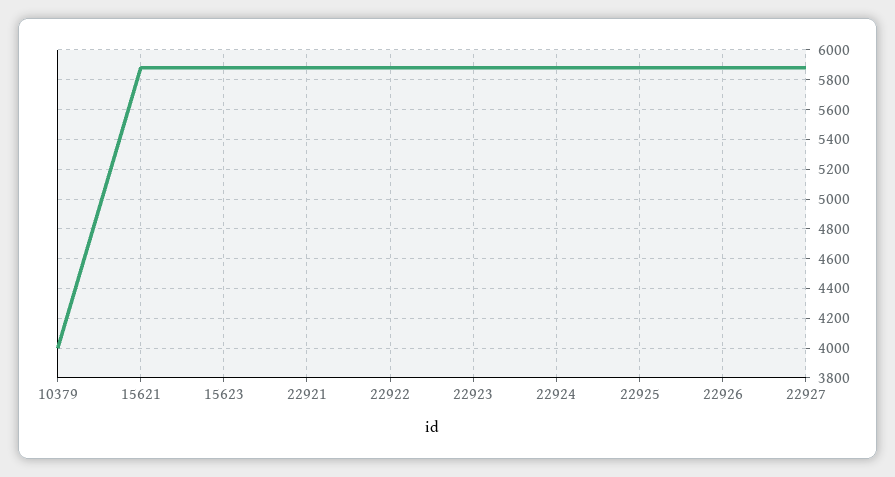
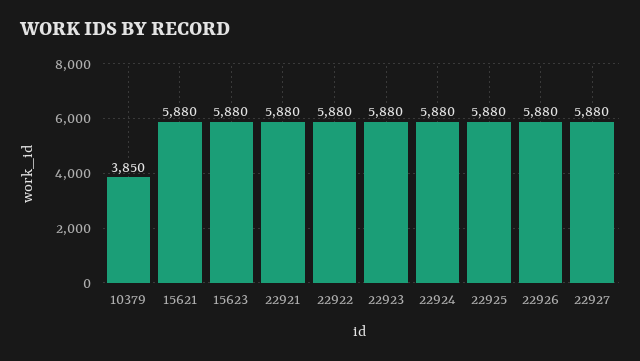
10379: 4000 -> 3850

